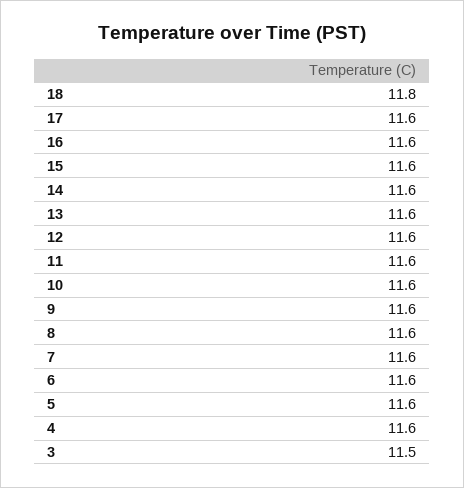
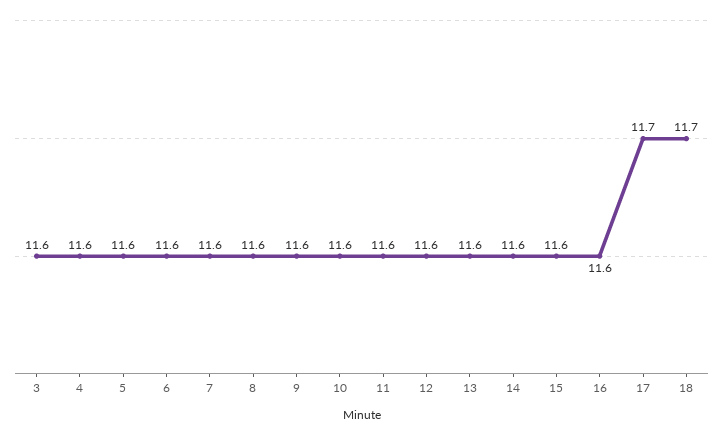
18: 11.8 -> 11.7
17: 11.6 -> 11.7
3: 11.5 -> 11.6

